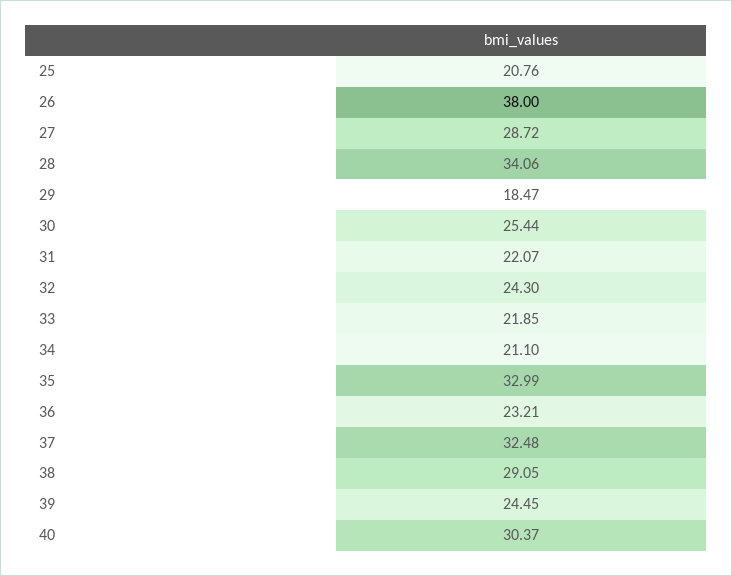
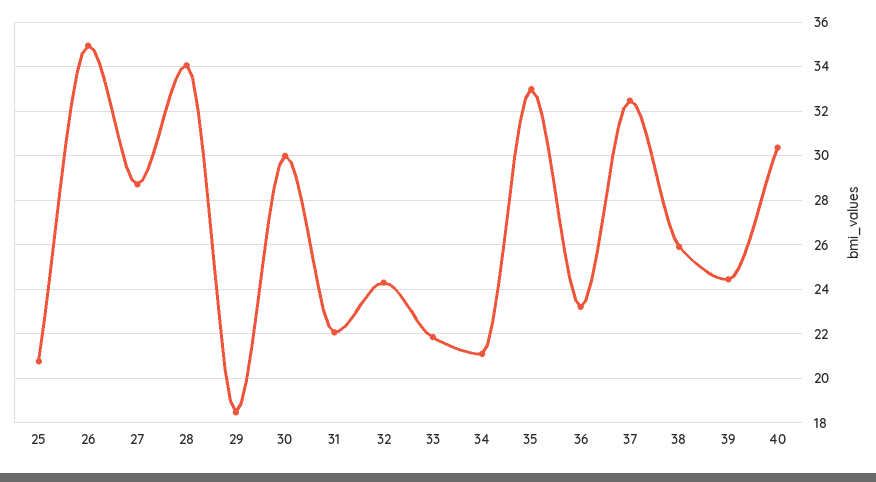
26: 38 -> 35
30: 25.44 -> 30
38: 29.05 -> 26

